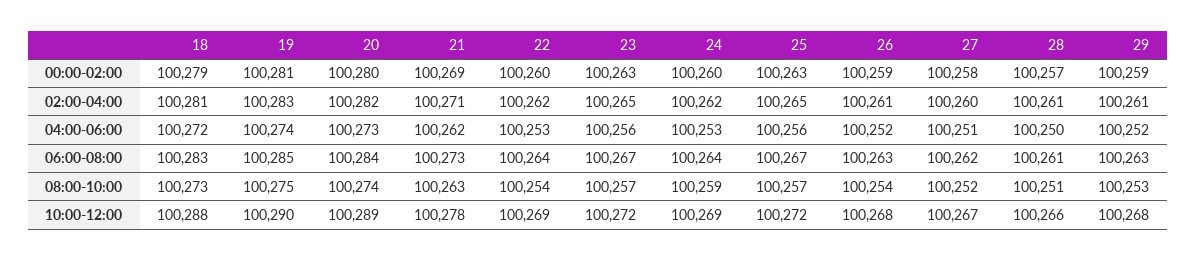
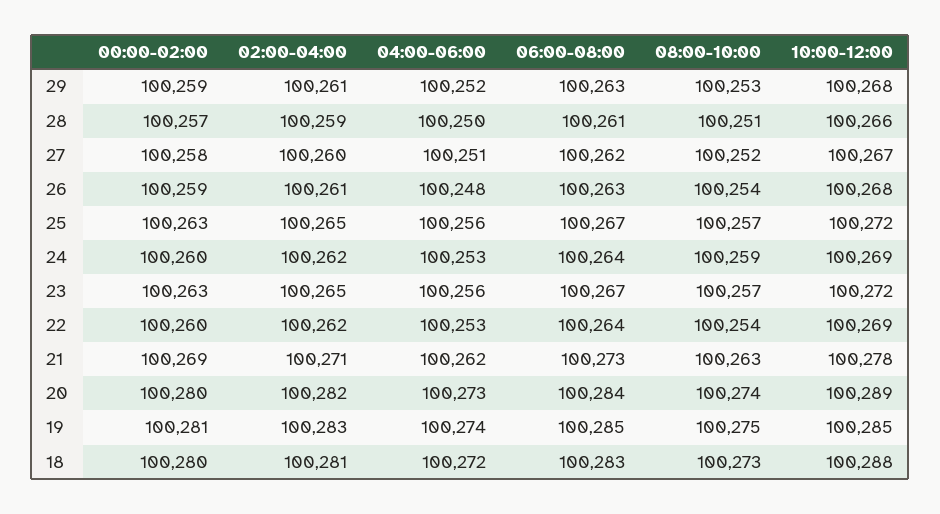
18, 00:00-02:00: 100279 -> 100280
28, 02:00-04:00: 100261 -> 100259
26, 04:00-06:00: 100252 -> 100248
19, 10:00-12:00: 100290 -> 100285

